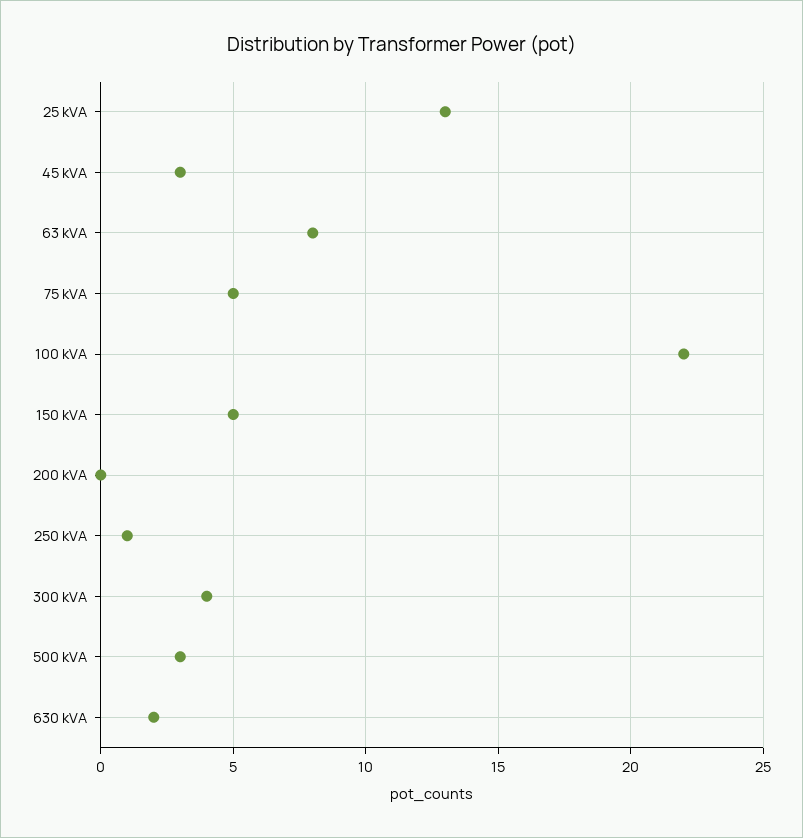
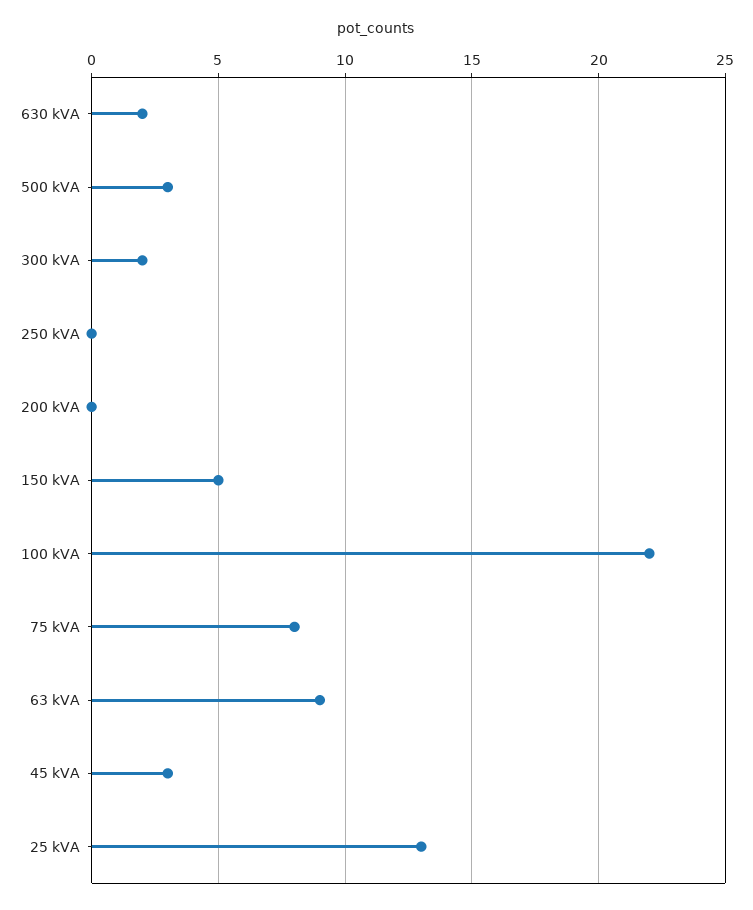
63 kVA: 8 -> 9
75 kVA: 5 -> 8
250 kVA: 1 -> 0
300 kVA: 4 -> 2

